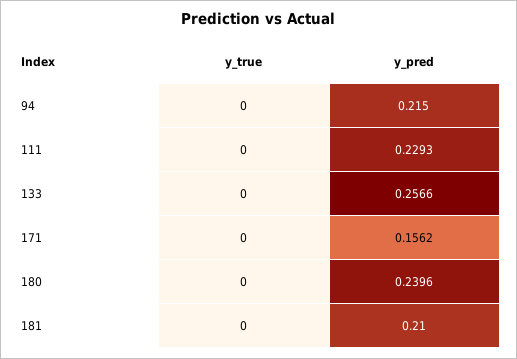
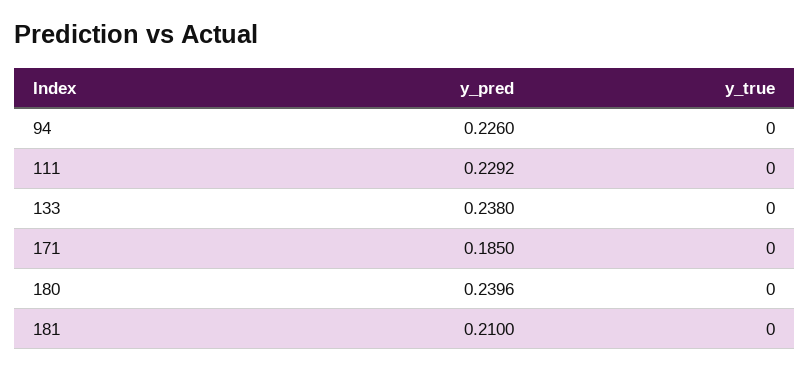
y_pred, 94: 0.215 -> 0.226
y_pred, 111: 0.2293 -> 0.2292
y_pred, 133: 0.2566 -> 0.238
y_pred, 171: 0.1562 -> 0.185

